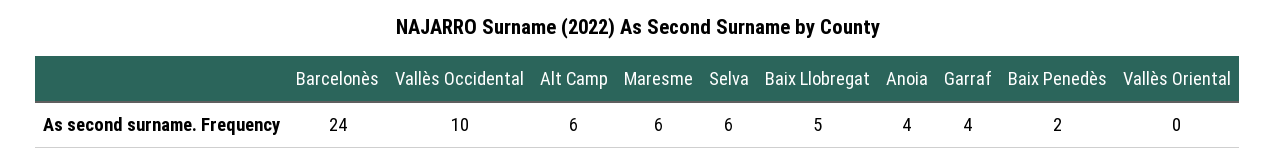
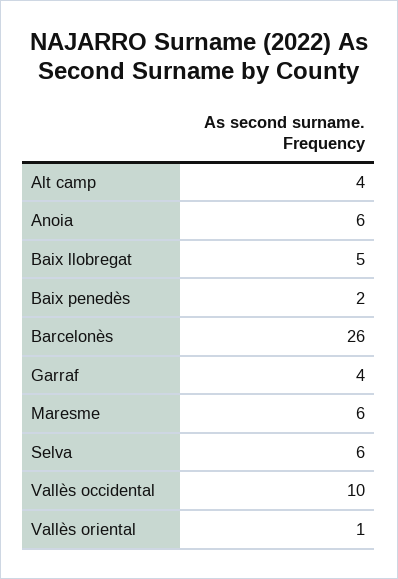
Barcelonès: 24 -> 26
Alt Camp: 6 -> 4
Anoia: 4 -> 6
Vallès Oriental: 0 -> 1

